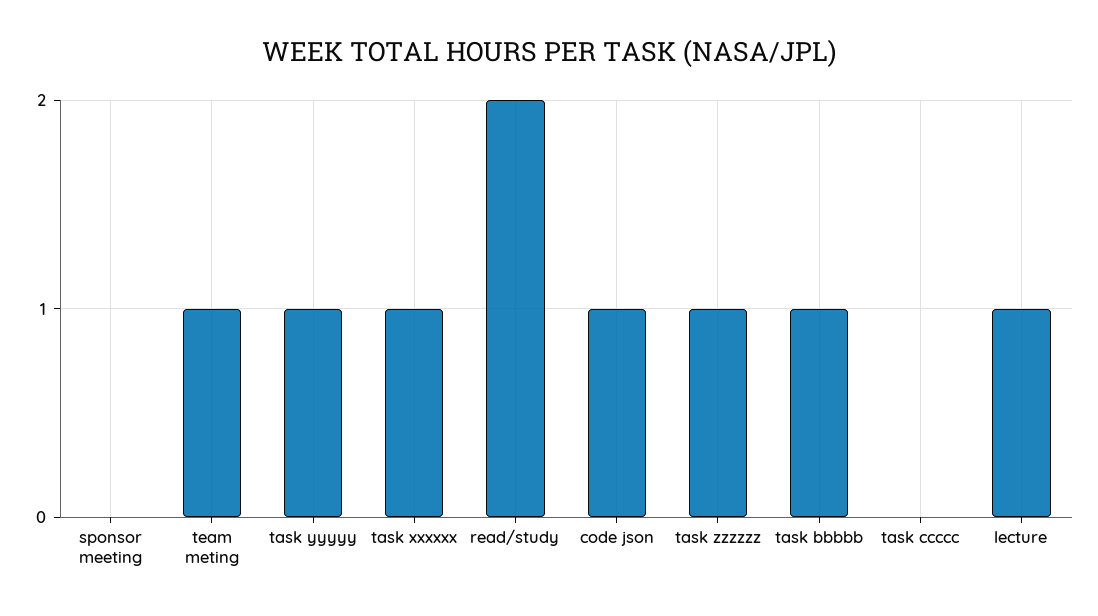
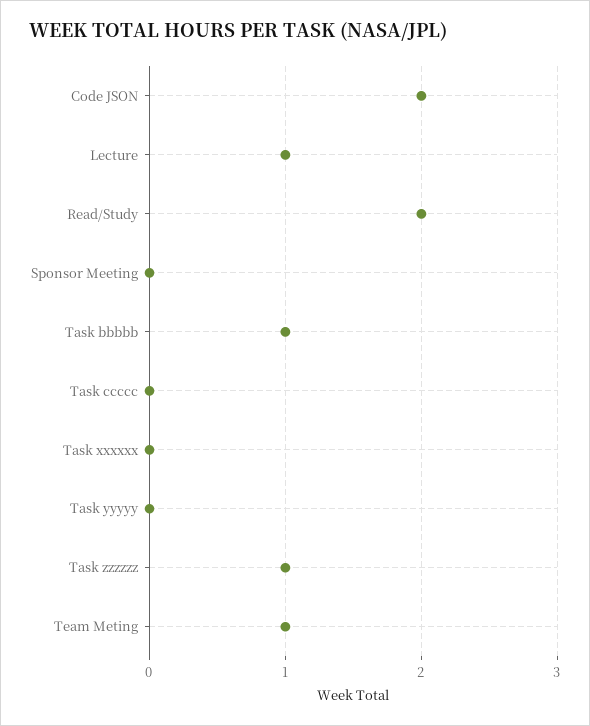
task yyyyy: 1 -> 0
task xxxxxx: 1 -> 0
code json: 1 -> 2

